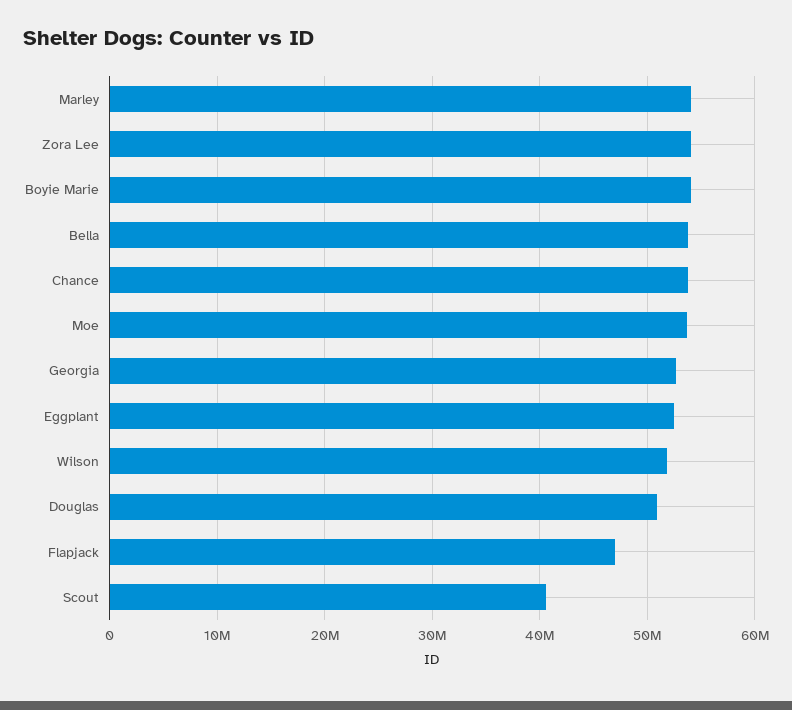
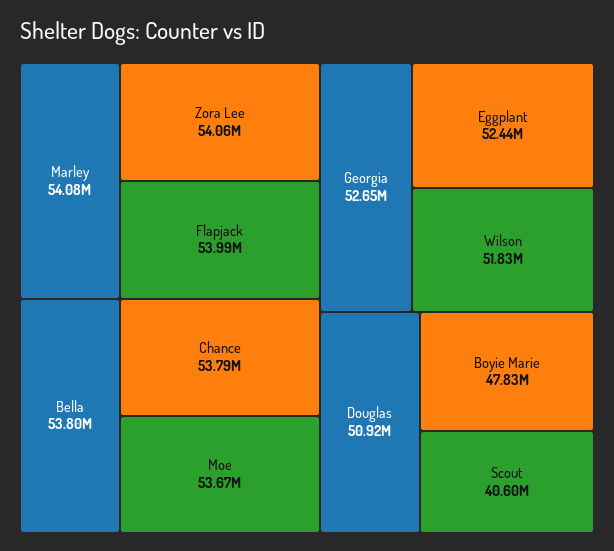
Boyie Marie: 54000000 -> 47830000
Flapjack: 47000000 -> 53990000

